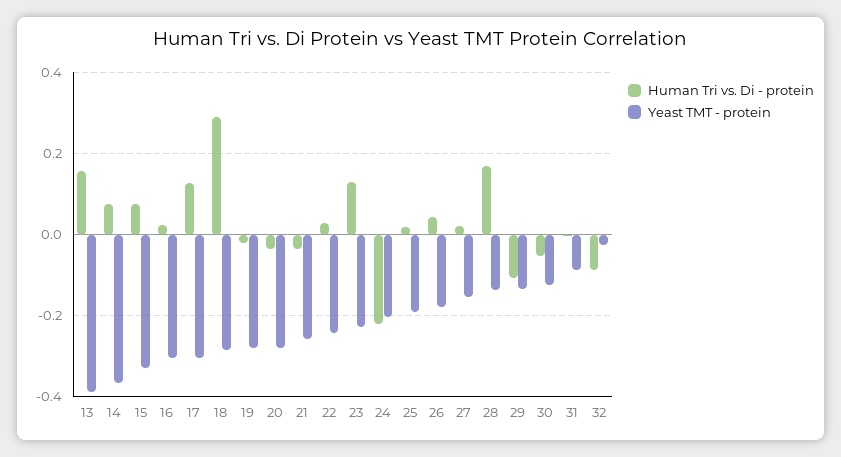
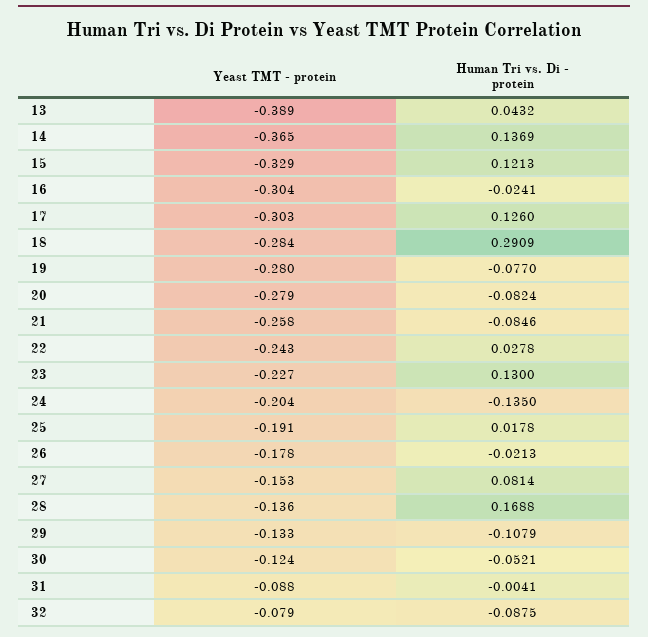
Human Tri vs. Di - protein, 13: 0.16 -> 0.0432
Human Tri vs. Di - protein, 14: 0.08 -> 0.1369
Human Tri vs. Di - protein, 15: 0.08 -> 0.1213
Human Tri vs. Di - protein, 16: 0.02 -> -0.0241
Human Tri vs. Di - protein, 19: -0.02 -> -0.077
Human Tri vs. Di - protein, 20: -0.04 -> -0.0824
Human Tri vs. Di - protein, 21: -0.04 -> -0.0846
Human Tri vs. Di - protein, 24: -0.22 -> -0.135
Human Tri vs. Di - protein, 26: 0.04 -> -0.0213
Human Tri vs. Di - protein, 27: 0.02 -> 0.0814
Yeast TMT - protein, 32: -0.02 -> -0.079

